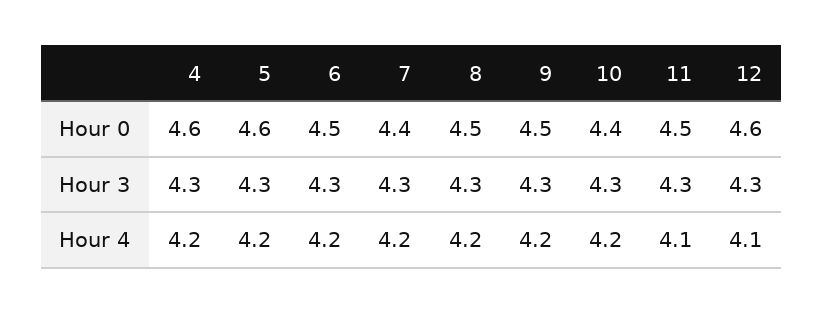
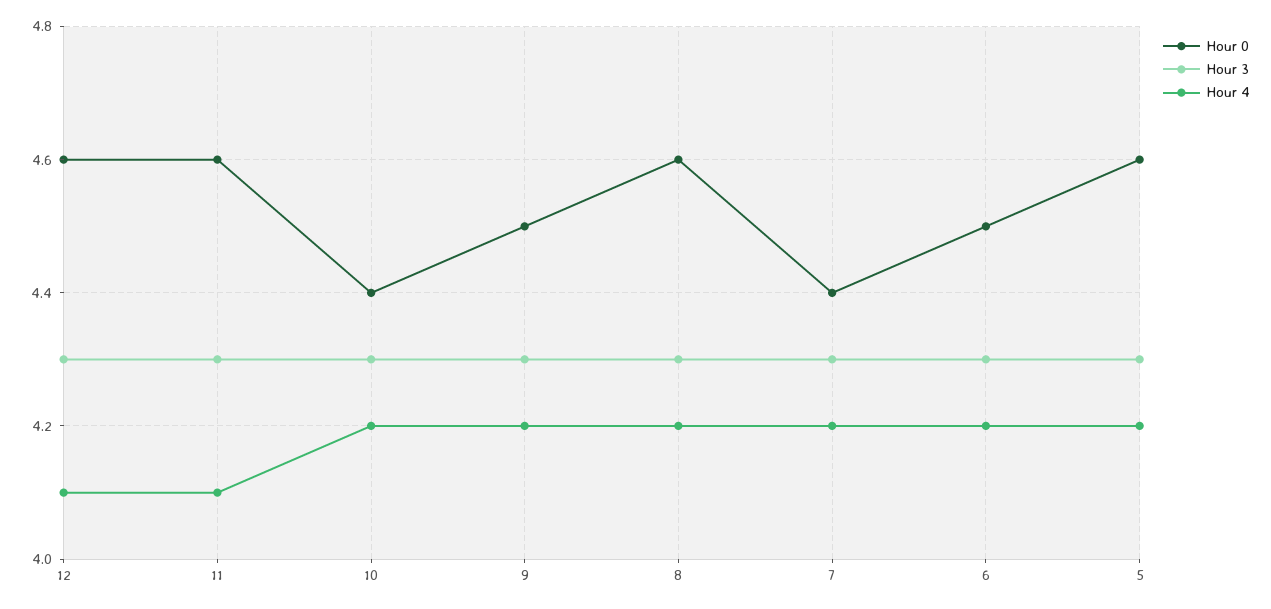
Hour 0, 4: 4.6 -> none
Hour 0, 8: 4.5 -> 4.6
Hour 0, 11: 4.5 -> 4.6
Hour 3, 4: 4.3 -> none
Hour 4, 4: 4.2 -> none

